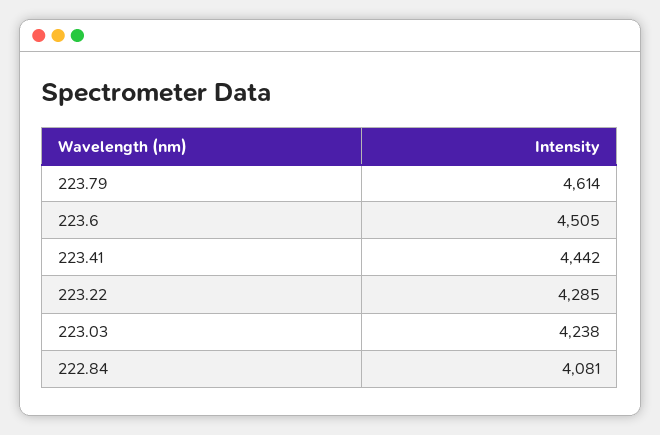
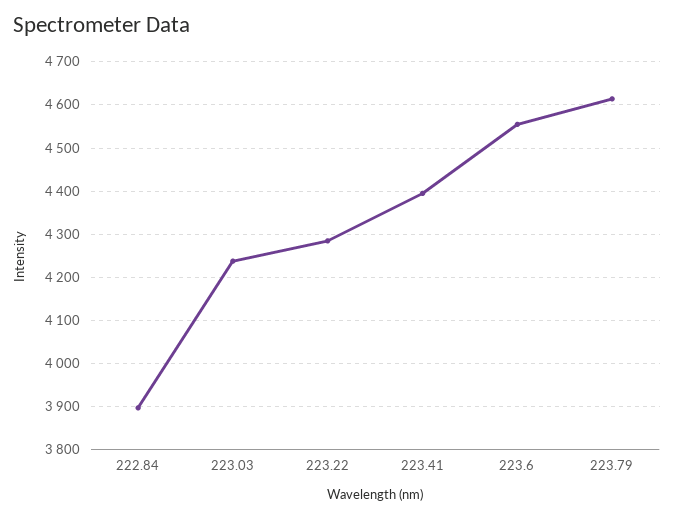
223.6: 4505 -> 4560
223.41: 4442 -> 4400
222.84: 4081 -> 3900

